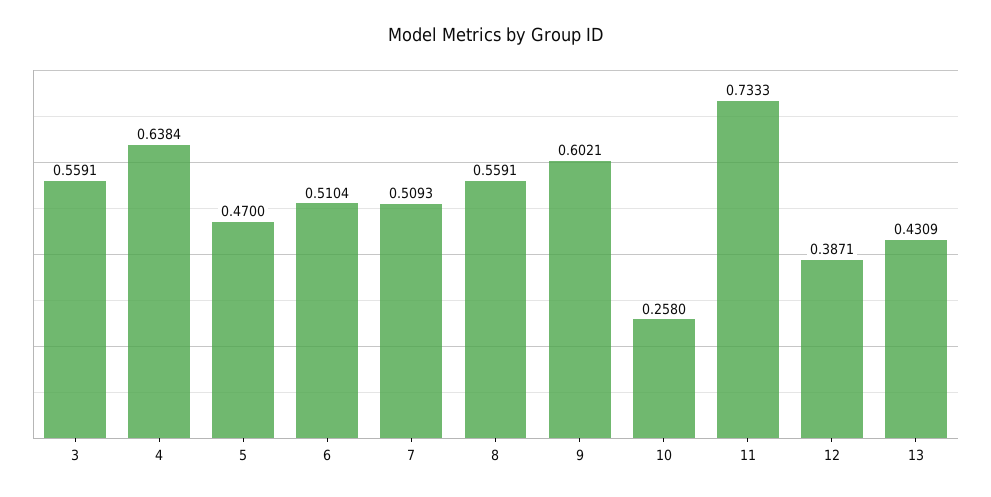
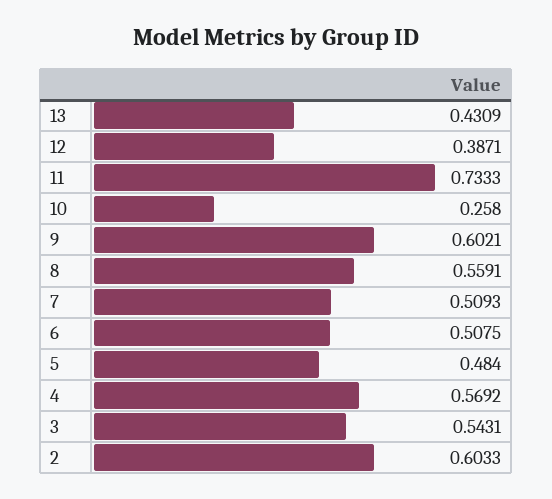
3: 0.5591 -> 0.5431
4: 0.6384 -> 0.5692
5: 0.47 -> 0.484
6: 0.5104 -> 0.5075
2: none -> 0.6033

